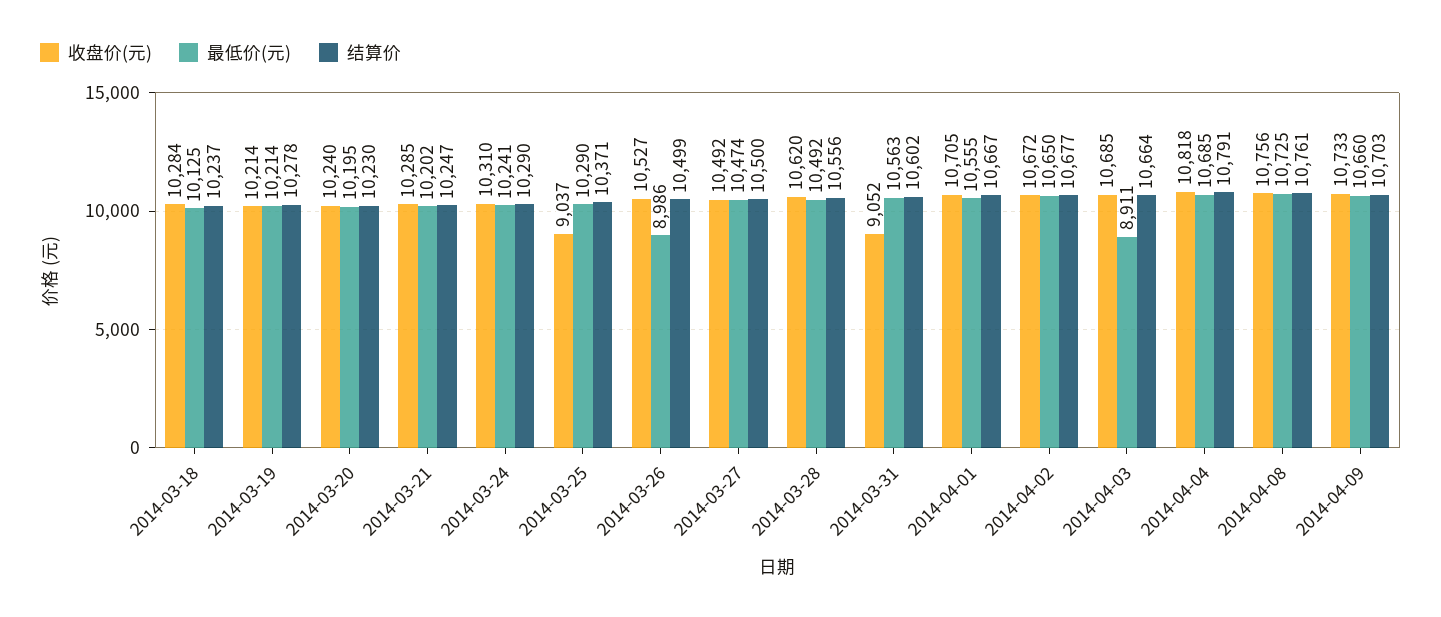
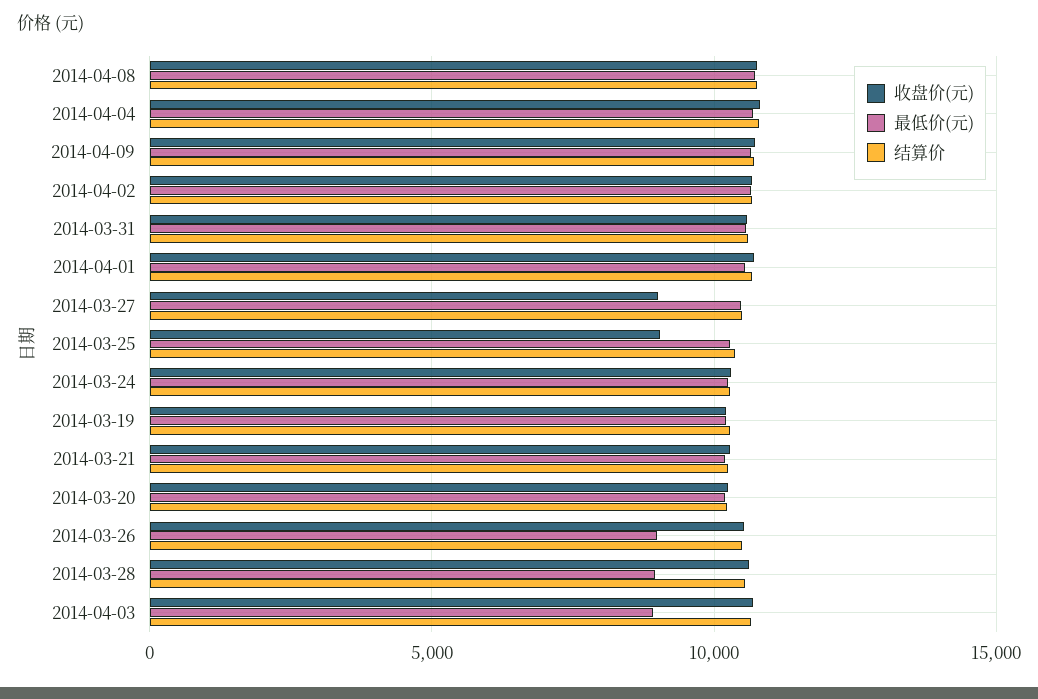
收盘价(元), 2014-03-18: 10284 -> none
最低价(元), 2014-03-18: 10125 -> none
结算价, 2014-03-18: 10237 -> none
收盘价(元), 2014-03-27: 10492 -> 9000
最低价(元), 2014-03-28: 10492 -> 9000
收盘价(元), 2014-03-31: 9052 -> 10500

